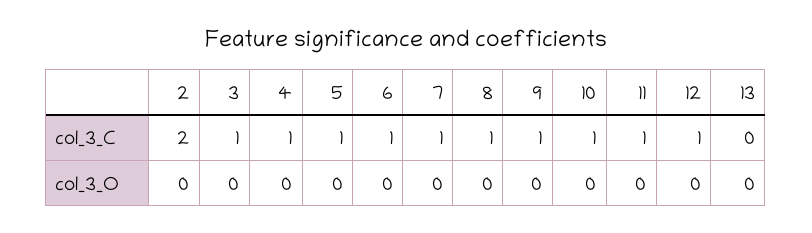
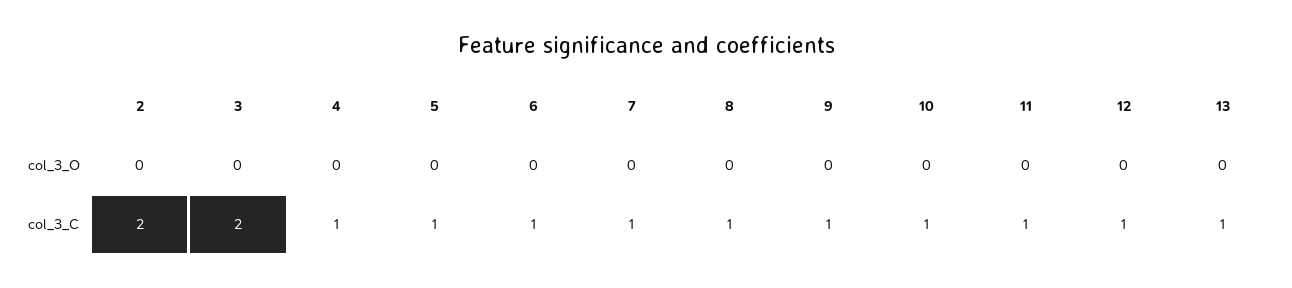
3, col_3_C: 1 -> 2
13, col_3_C: 0 -> 1

